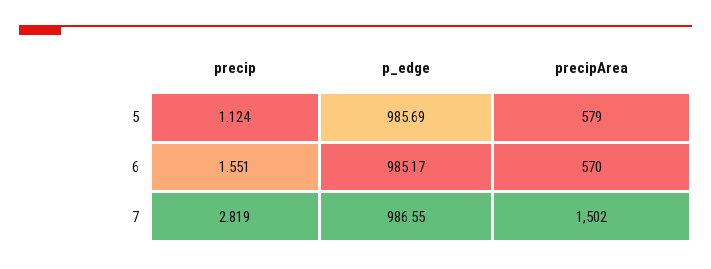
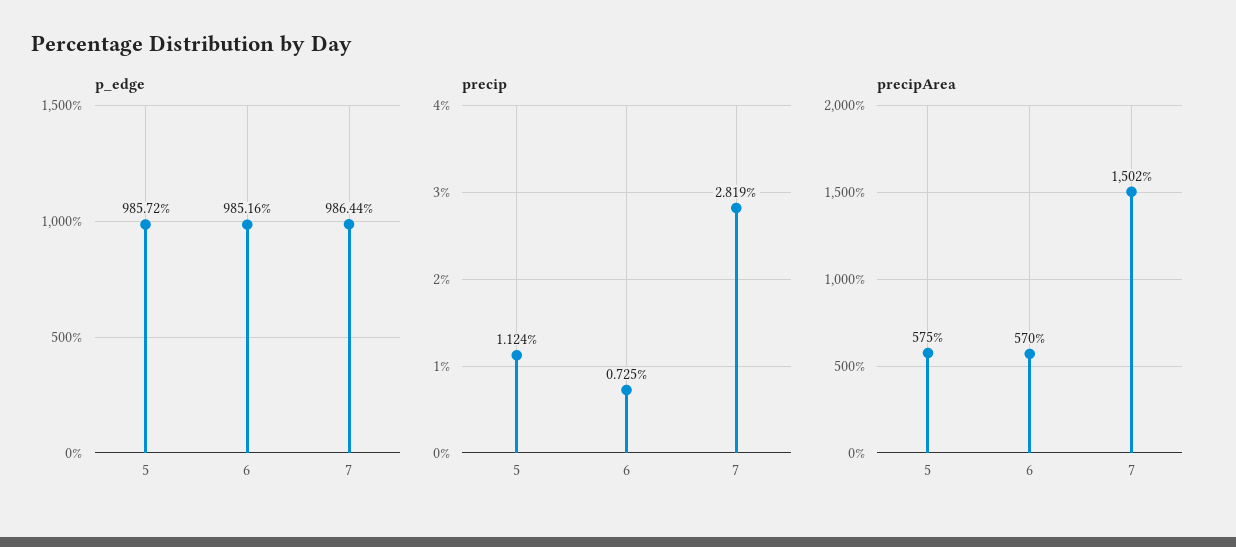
p_edge, 5: 985.69 -> 985.72
precipArea, 5: 579 -> 575
precip, 6: 1.551 -> 0.725
p_edge, 6: 985.17 -> 985.16
p_edge, 7: 986.55 -> 986.44

